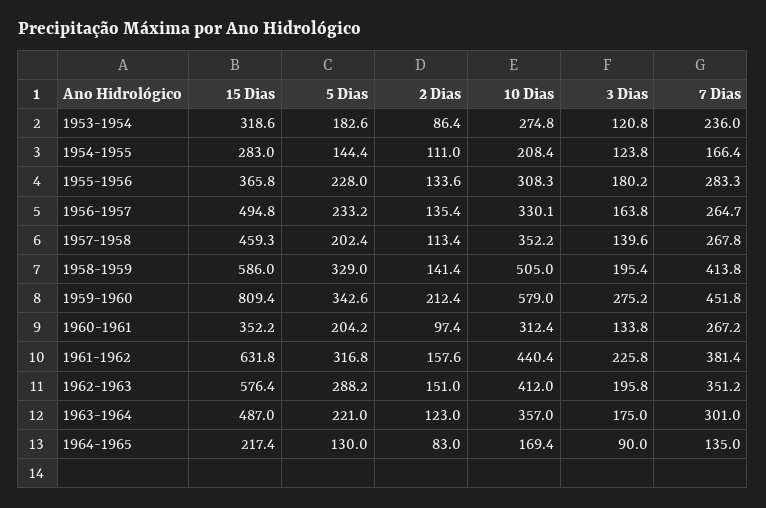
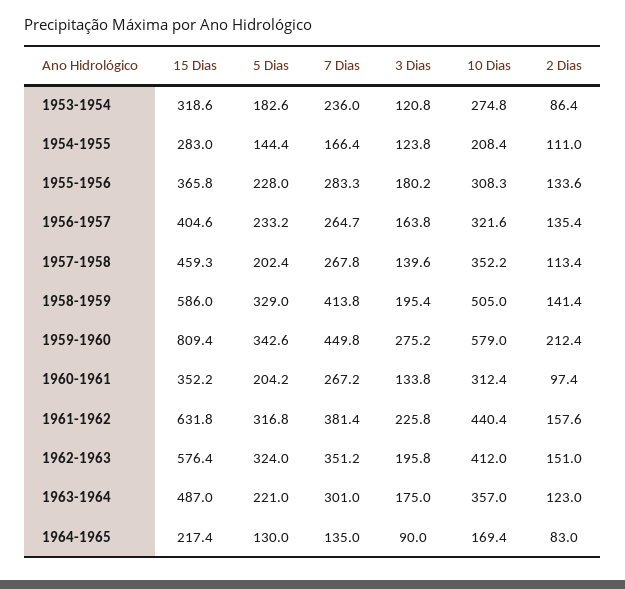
15 Dias, 1956-1957: 494.8 -> 404.6
10 Dias, 1956-1957: 330.1 -> 321.6
7 Dias, 1959-1960: 451.8 -> 449.8
5 Dias, 1962-1963: 288.2 -> 324

